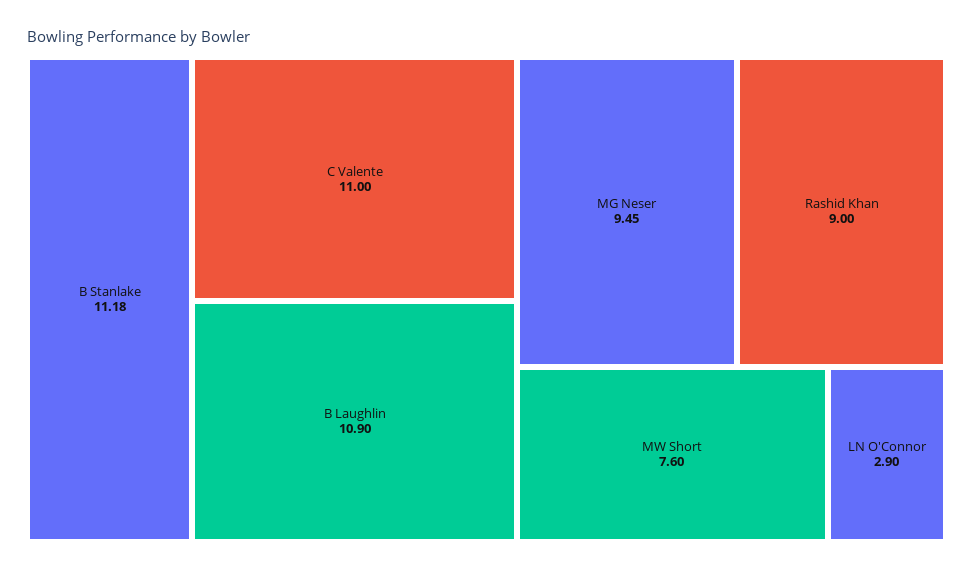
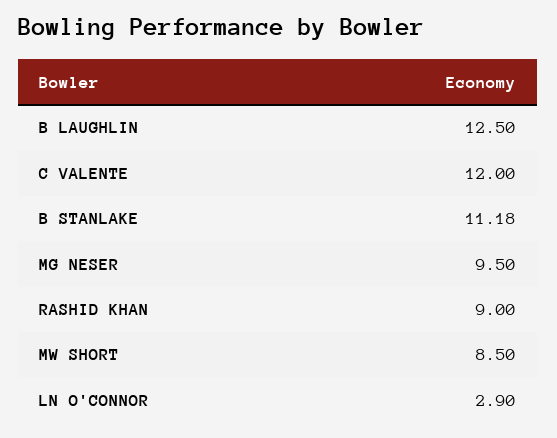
C Valente: 11 -> 12
B Laughlin: 10.9 -> 12.5
MG Neser: 9.45 -> 9.5
MW Short: 7.6 -> 8.5

